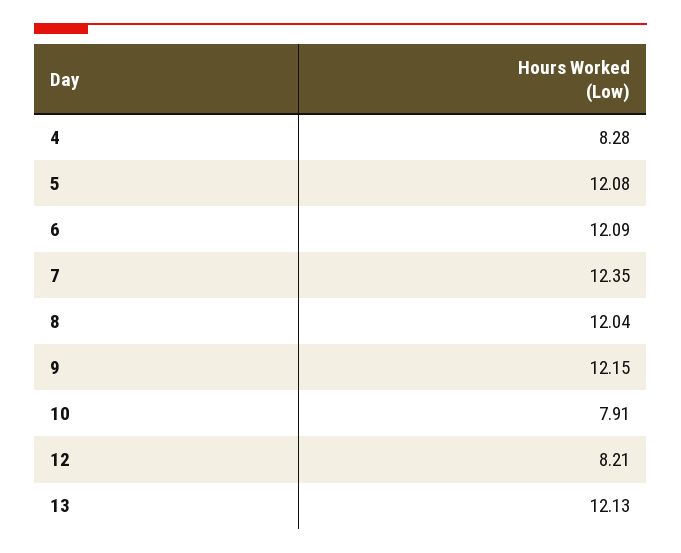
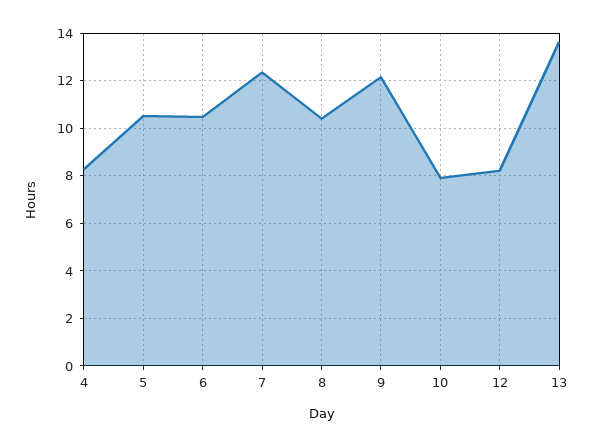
5: 12.08 -> 10.5
6: 12.09 -> 10.5
8: 12.04 -> 10.5
13: 12.13 -> 13.5

